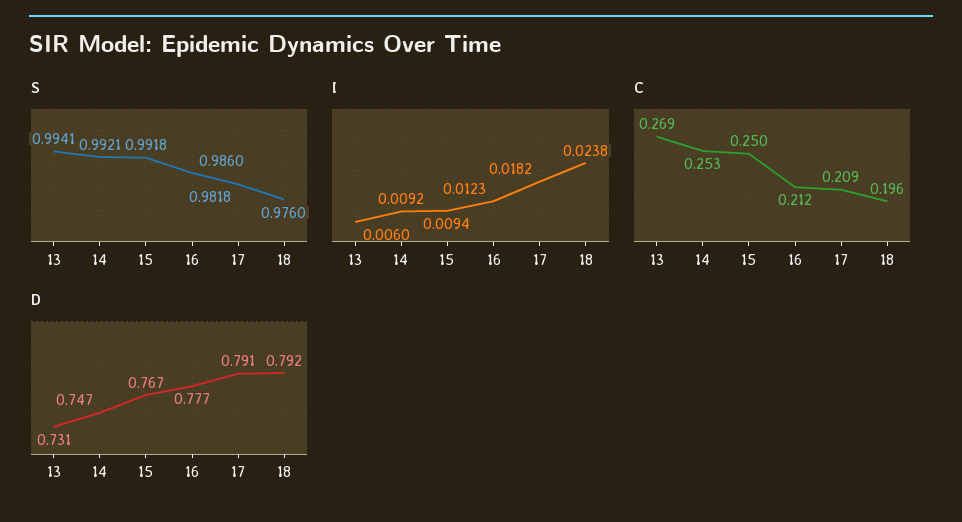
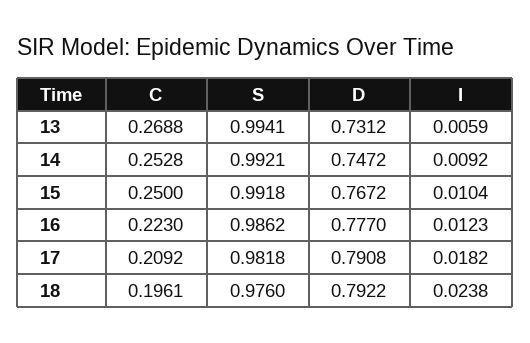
S, 16: 0.986 -> 0.9862
I, 13: 0.006 -> 0.0059
I, 15: 0.0094 -> 0.0104
C, 16: 0.212 -> 0.223

